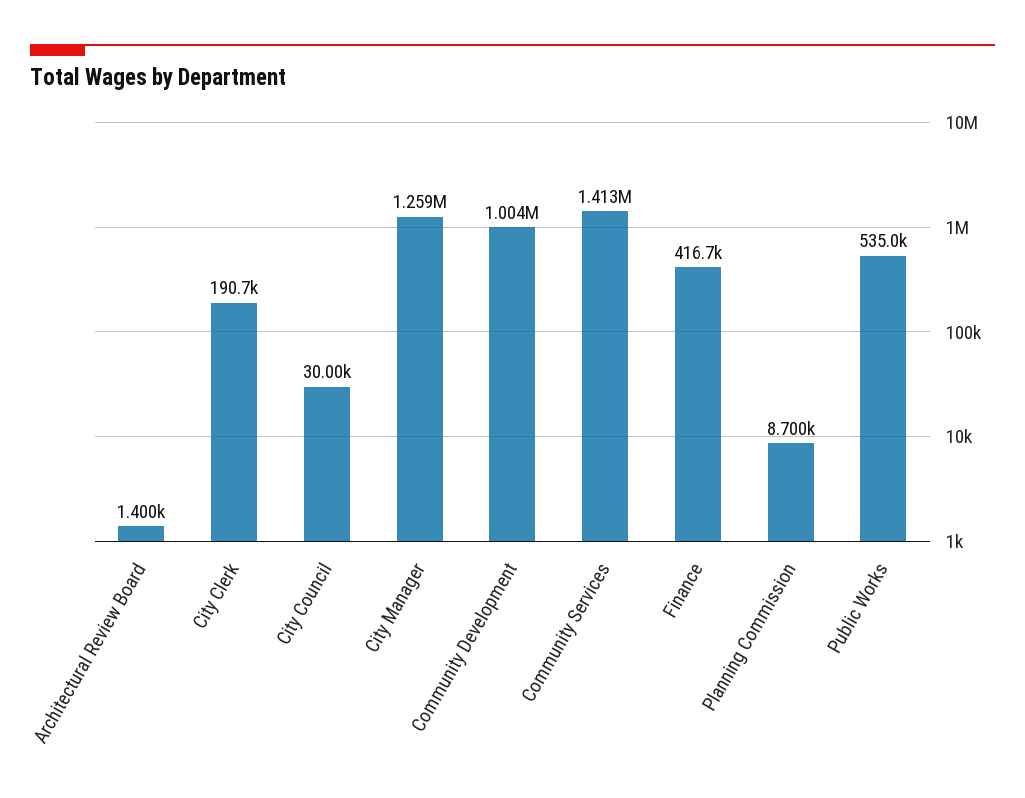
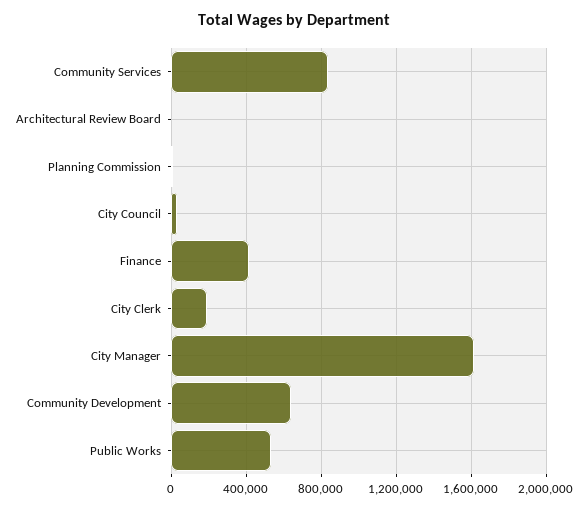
City Manager: 1259000 -> 1600000
Community Development: 1004000 -> 650000
Community Services: 1413000 -> 850000

